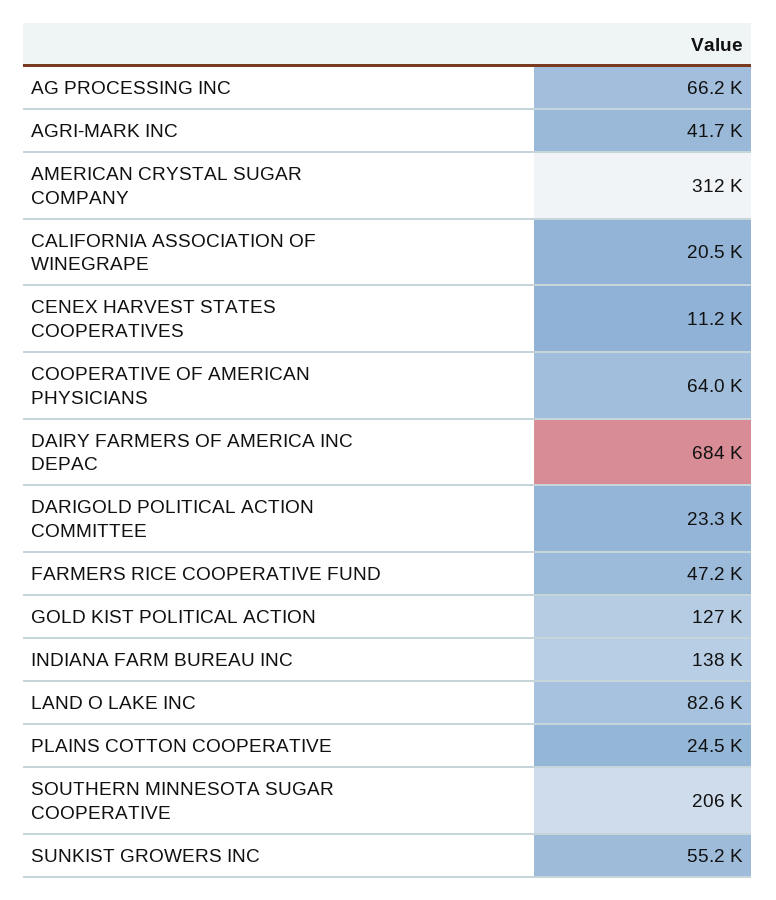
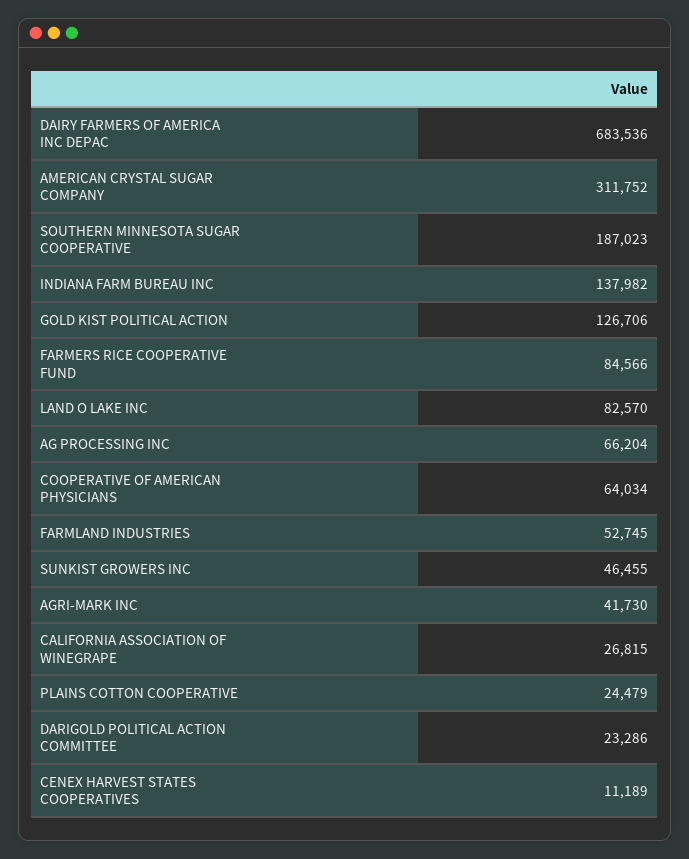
CALIFORNIA ASSOCIATION OF WINEGRAPE: 20500 -> 26815
FARMERS RICE COOPERATIVE FUND: 47200 -> 84566
SOUTHERN MINNESOTA SUGAR COOPERATIVE: 206000 -> 187023
SUNKIST GROWERS INC: 55200 -> 46455
FARMLAND INDUSTRIES: none -> 52745

